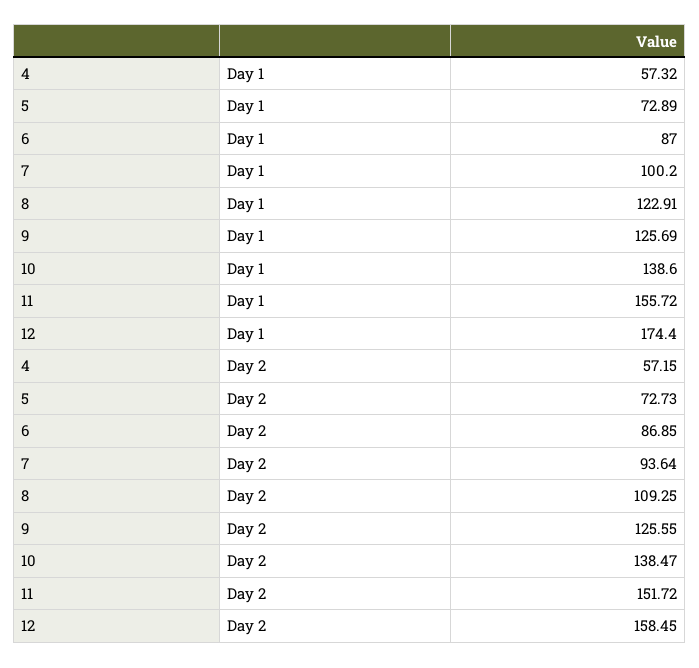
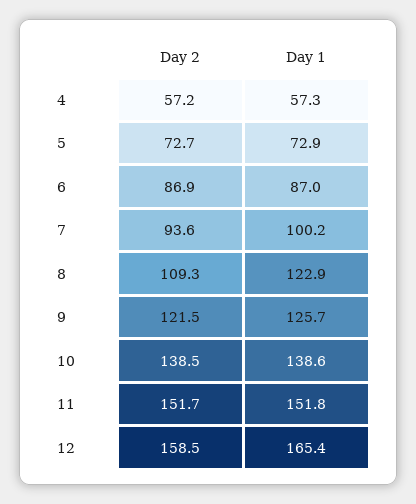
11, Day 1: 155.72 -> 151.8
12, Day 1: 174.4 -> 165.4
9, Day 2: 125.55 -> 121.5

